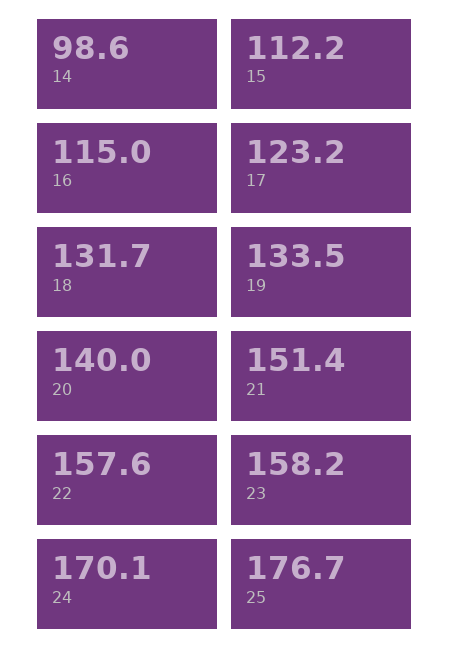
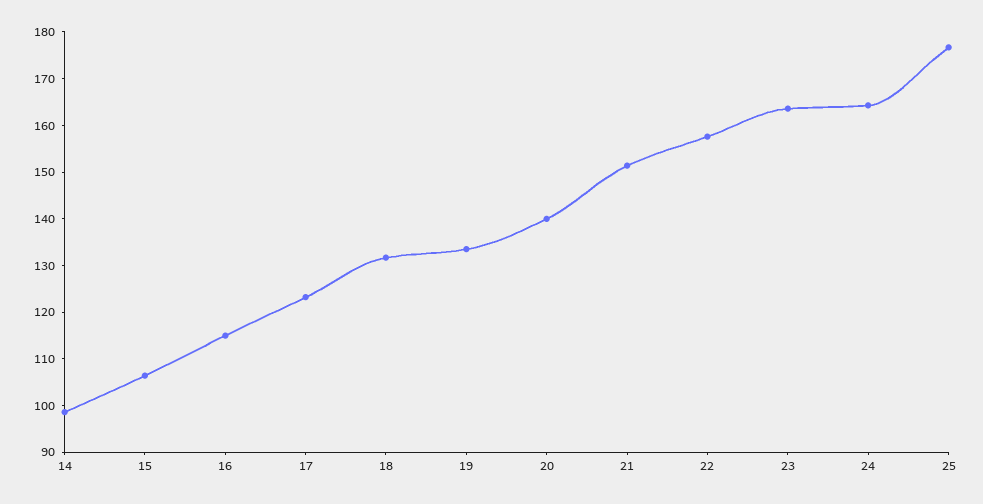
15: 112.2 -> 106
23: 158.2 -> 164
24: 170.1 -> 164

